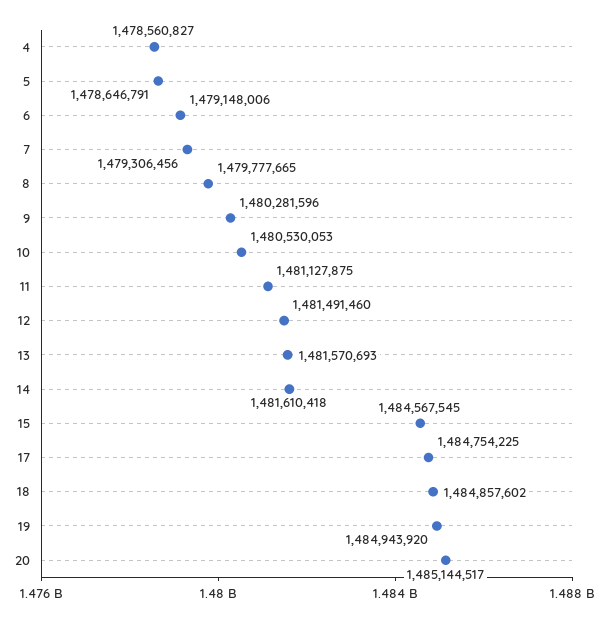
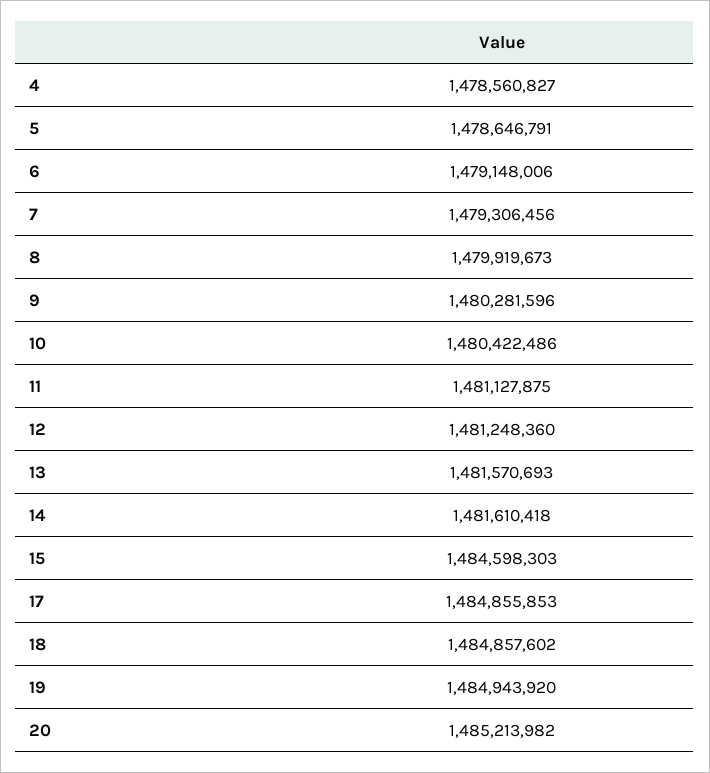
8: 1479777665 -> 1479919673
10: 1480530053 -> 1480422486
12: 1481491460 -> 1481248360
15: 1484567545 -> 1484598303
17: 1484754225 -> 1484855853
20: 1485144517 -> 1485213982

